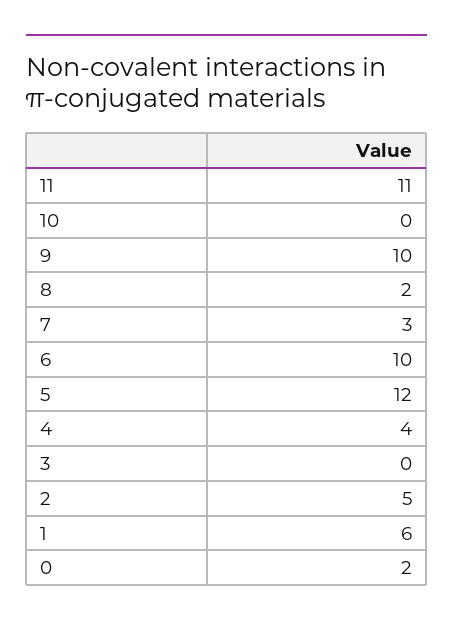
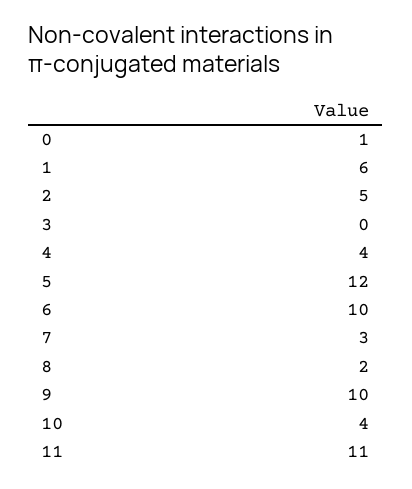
10: 0 -> 4
0: 2 -> 1

